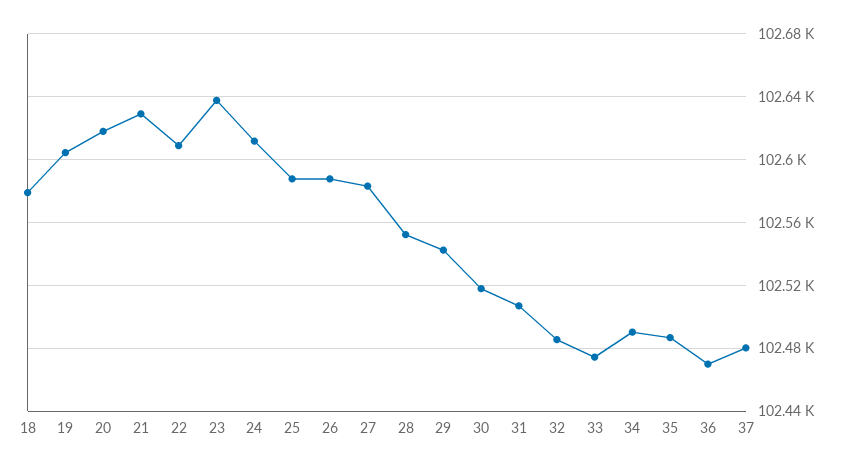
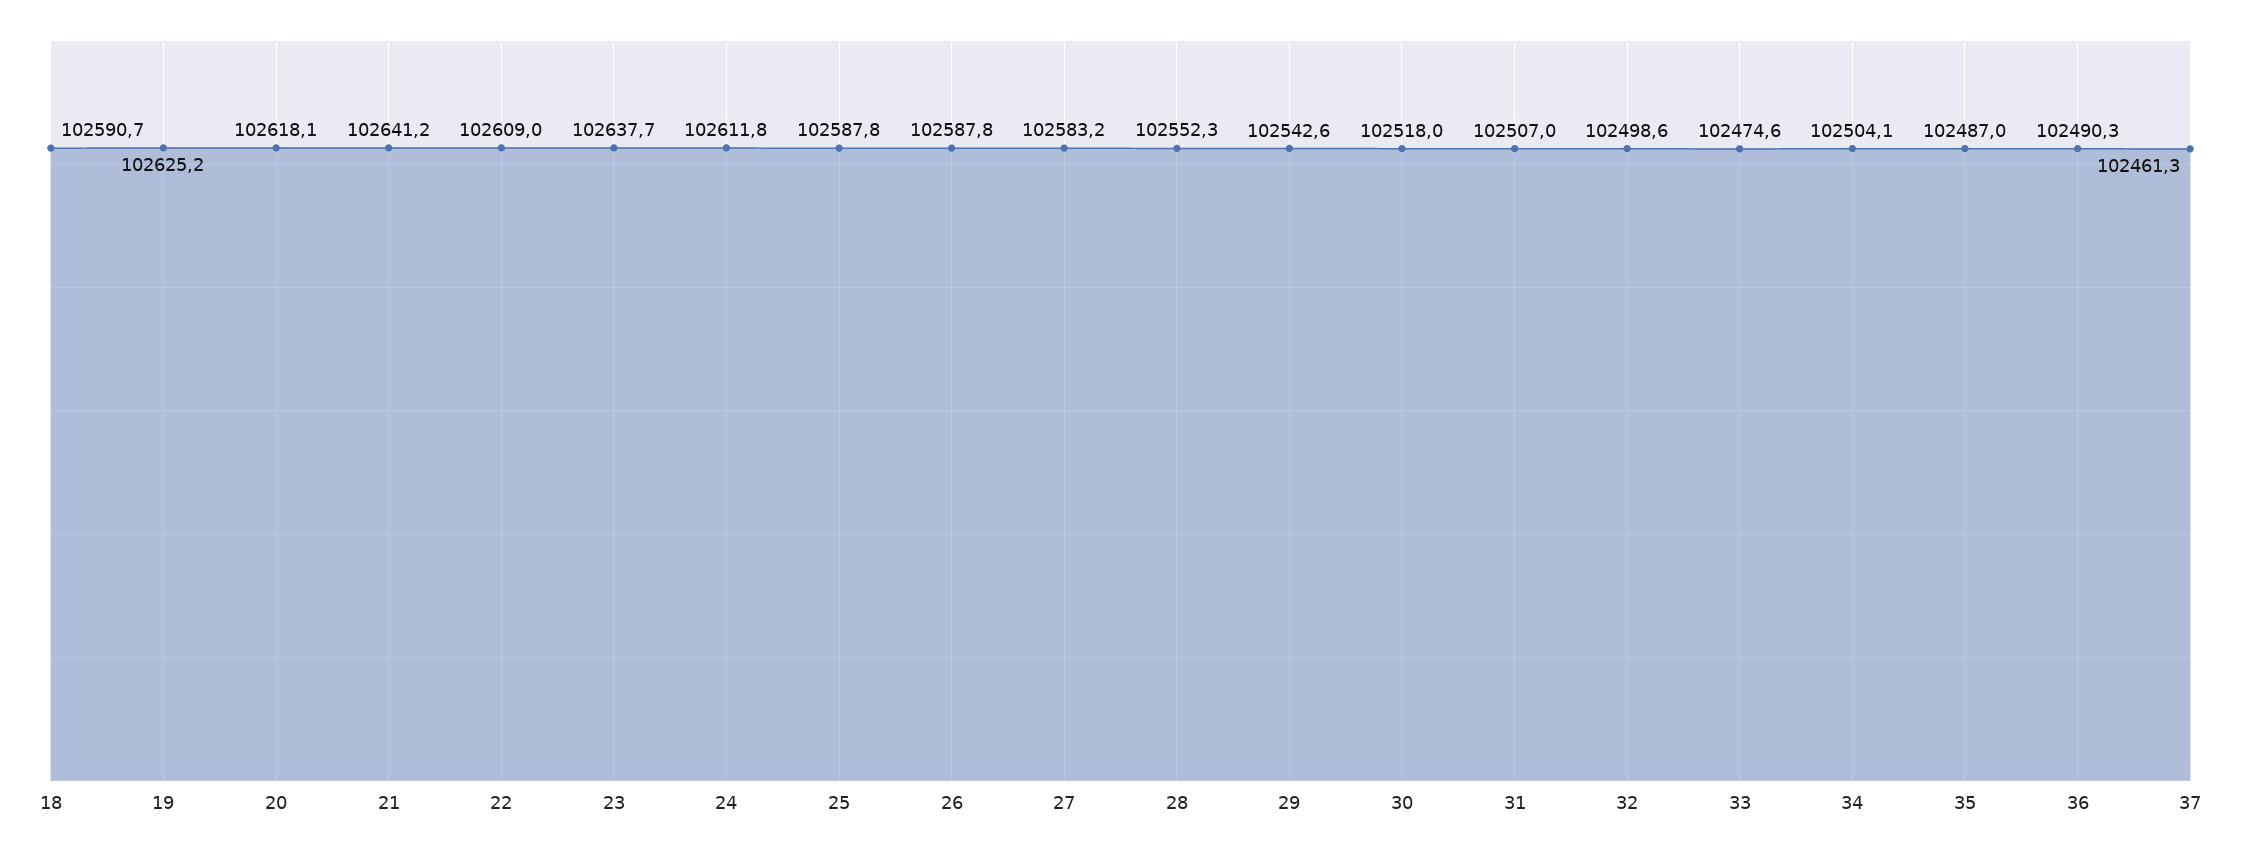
18: 102580 -> 102590.7
19: 102605 -> 102625.2
21: 102630 -> 102641.2
32: 102485 -> 102498.6
34: 102490 -> 102504.1
36: 102470 -> 102490.3
37: 102480 -> 102461.3

